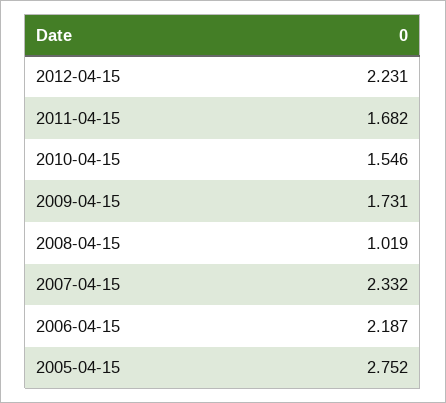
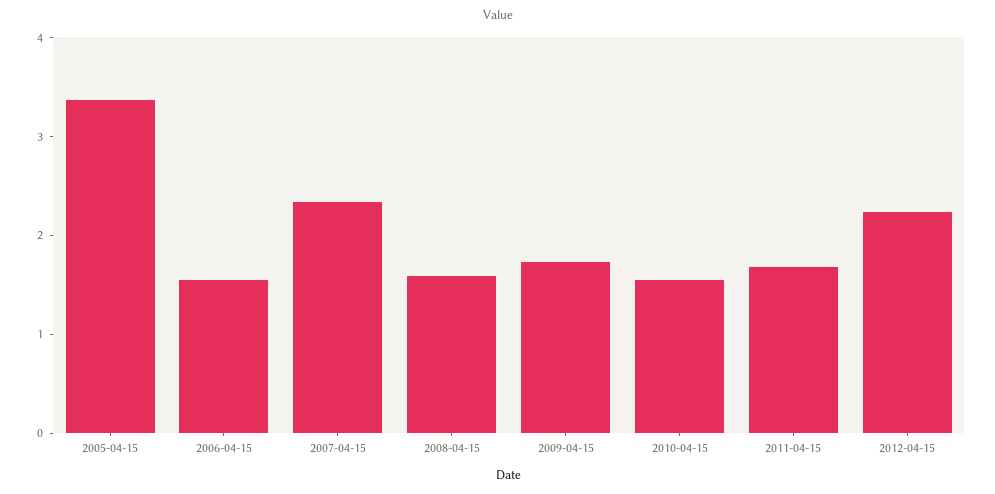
2008-04-15: 1.019 -> 1.6
2006-04-15: 2.187 -> 1.6
2005-04-15: 2.752 -> 3.4

